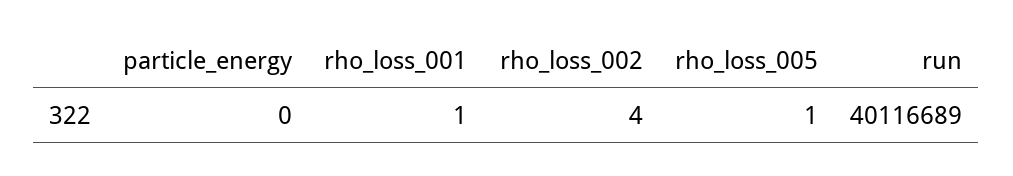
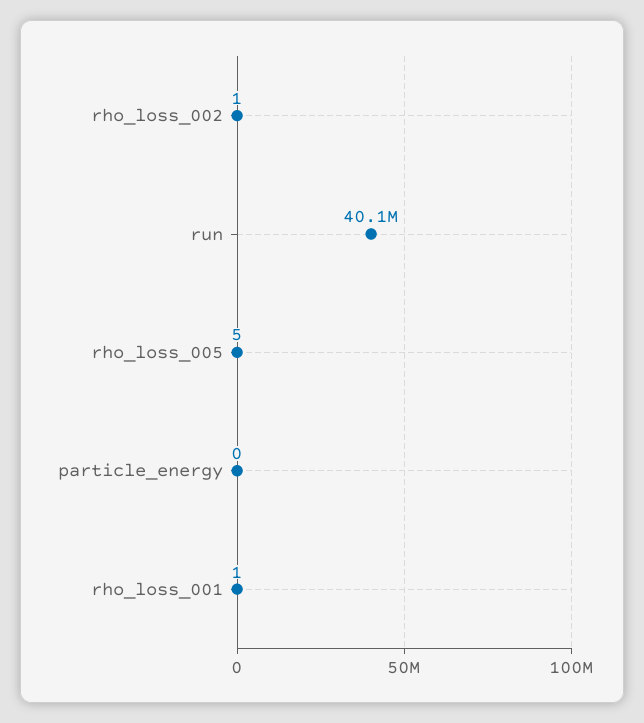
rho_loss_002: 4 -> 1
rho_loss_005: 1 -> 5

